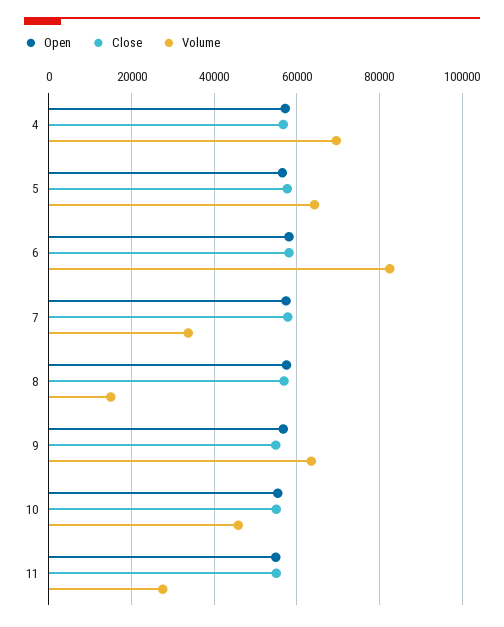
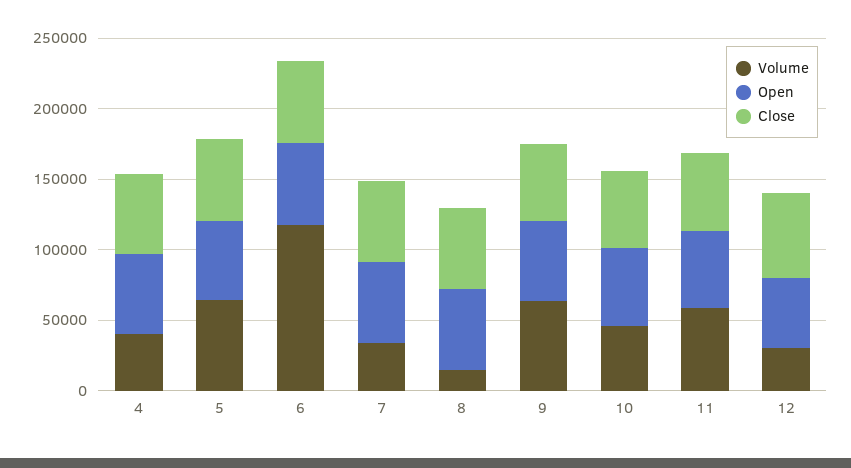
Volume, 4: 70000 -> 40000
Volume, 6: 82000 -> 120000
Volume, 11: 28000 -> 60000
Volume, 12: none -> 30000
Open, 12: none -> 50000
Close, 12: none -> 60000

